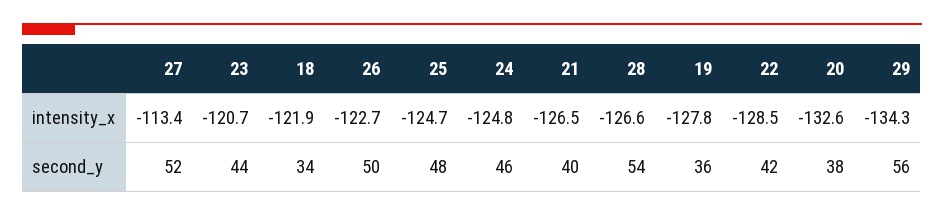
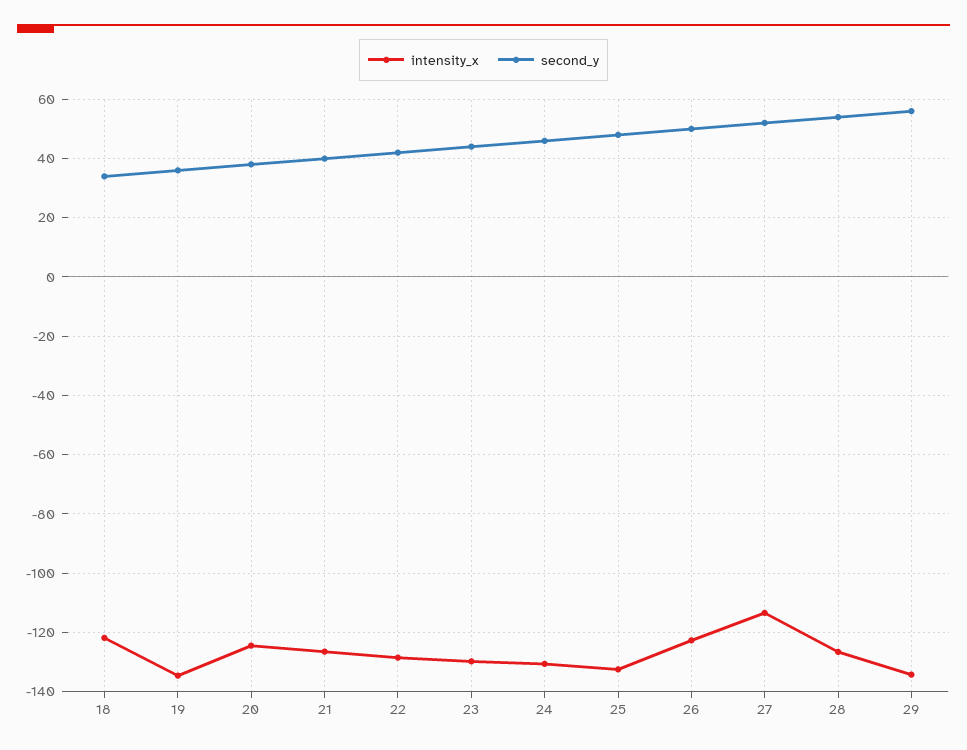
intensity_x, 23: -120.7 -> -130
intensity_x, 25: -124.7 -> -132.5
intensity_x, 24: -124.8 -> -130
intensity_x, 19: -127.8 -> -135
intensity_x, 20: -132.6 -> -125

